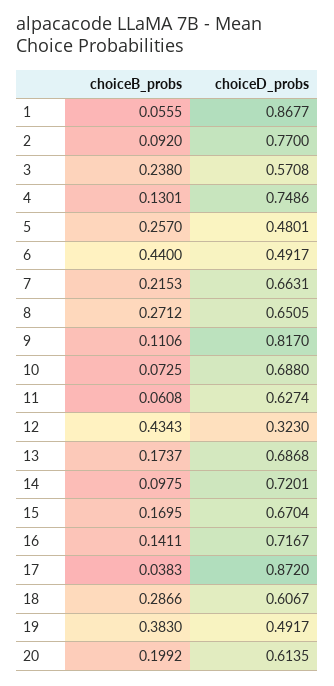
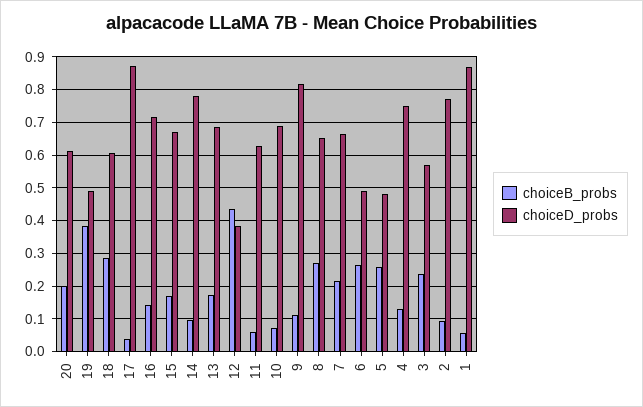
choiceB_probs, 6: 0.44 -> 0.26
choiceD_probs, 12: 0.323 -> 0.38
choiceD_probs, 14: 0.7201 -> 0.78

